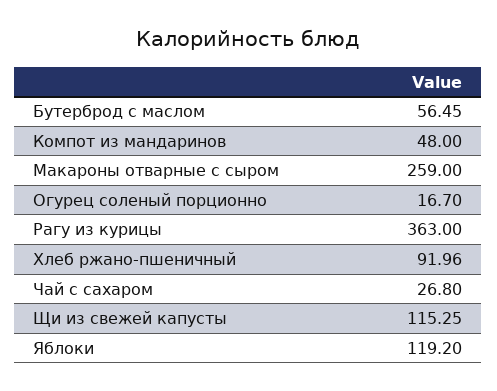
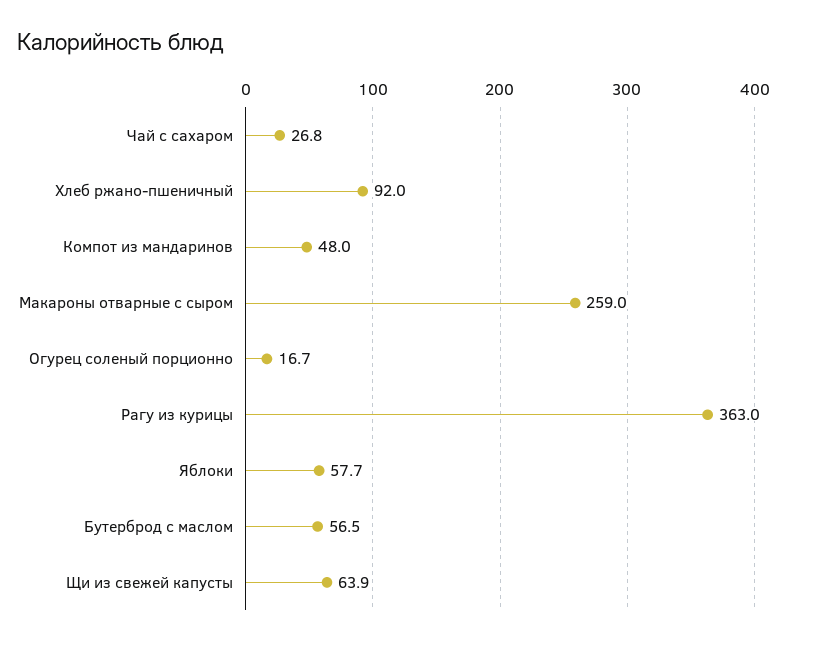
Щи из свежей капусты: 115.25 -> 63.9
Яблоки: 119.2 -> 57.7

